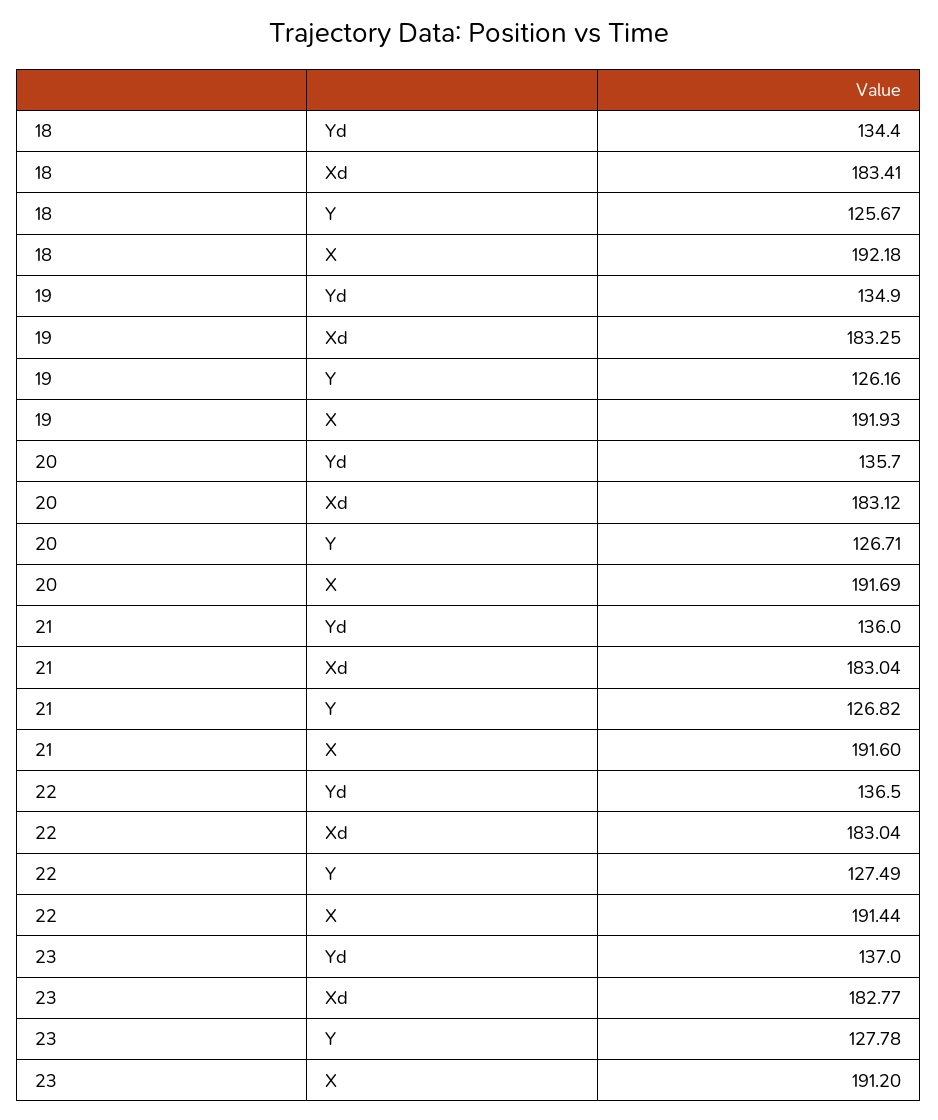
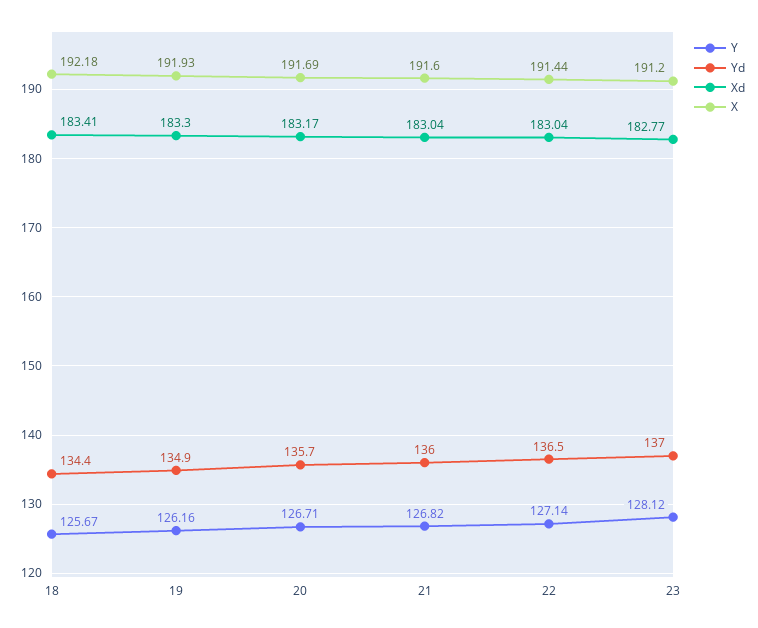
Xd, 19: 183.25 -> 183.3
Xd, 20: 183.12 -> 183.17
Y, 22: 127.49 -> 127.14
Y, 23: 127.78 -> 128.12

